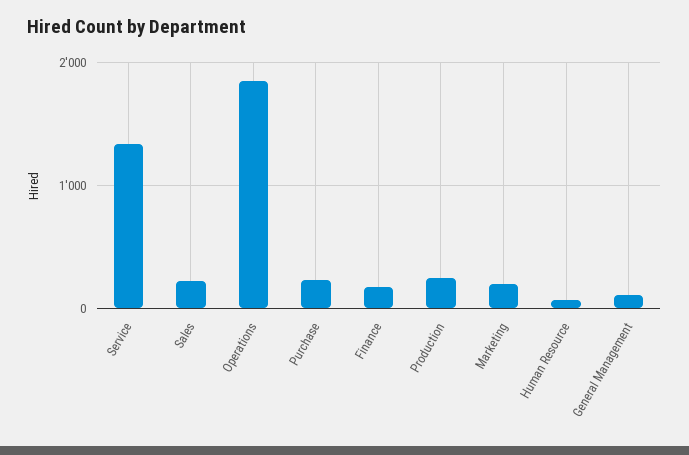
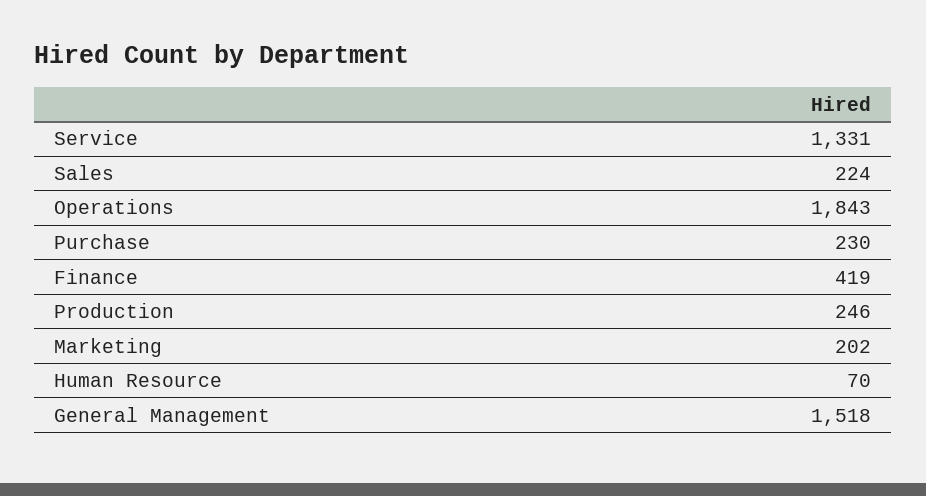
Finance: 200 -> 419
General Management: 100 -> 1518

